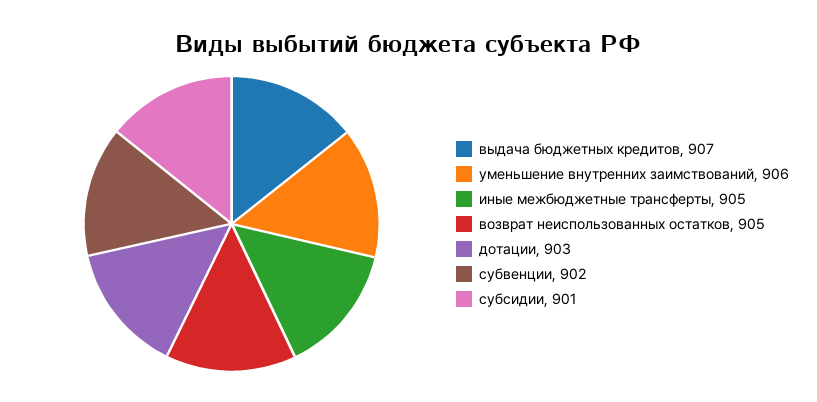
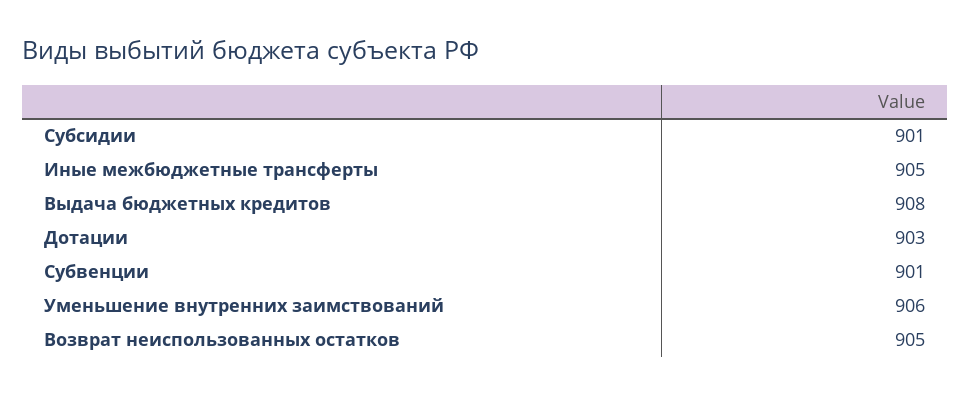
выдача бюджетных кредитов: 907 -> 908
субвенции: 902 -> 901

